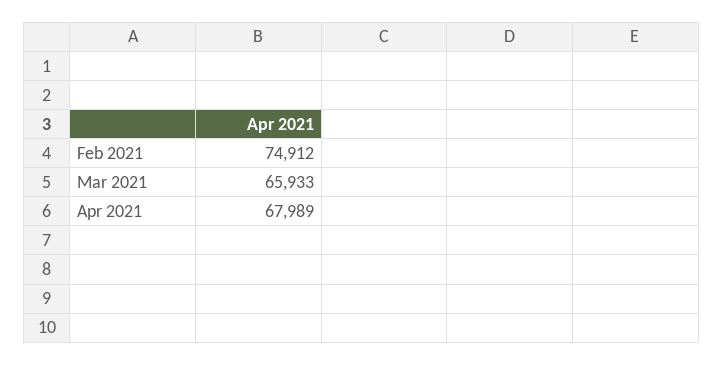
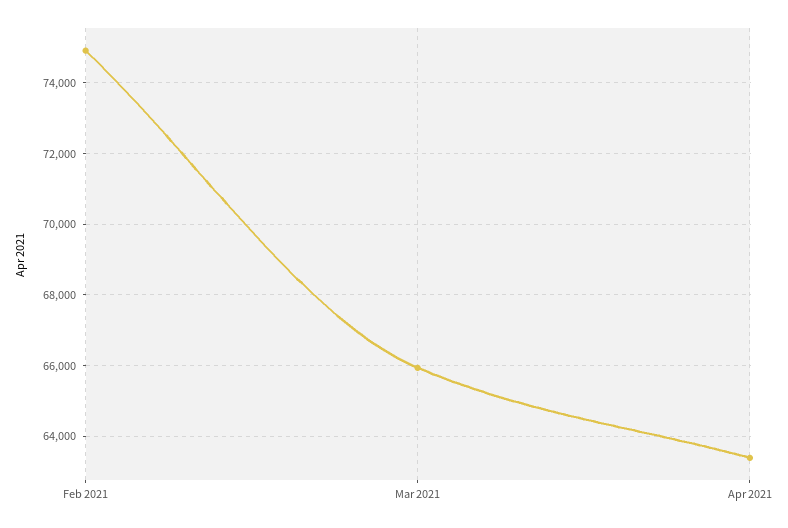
Apr 2021: 67989 -> 63400

